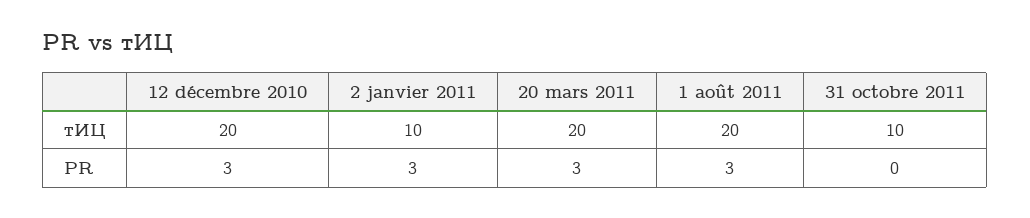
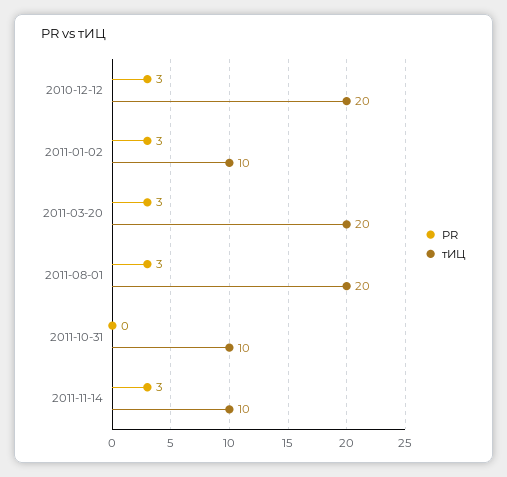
PR, 2011-11-14: none -> 3
тИЦ, 2011-11-14: none -> 10

